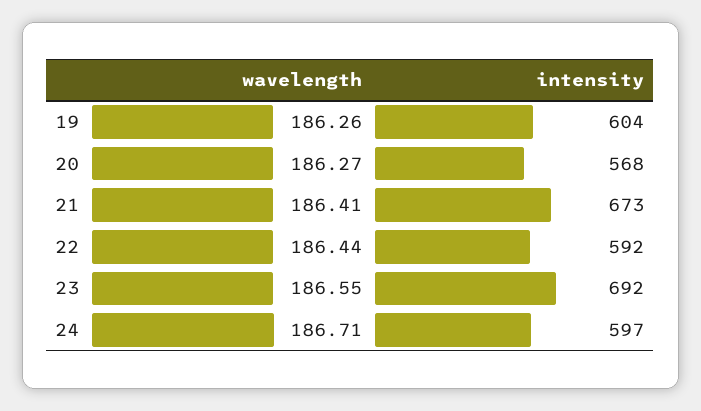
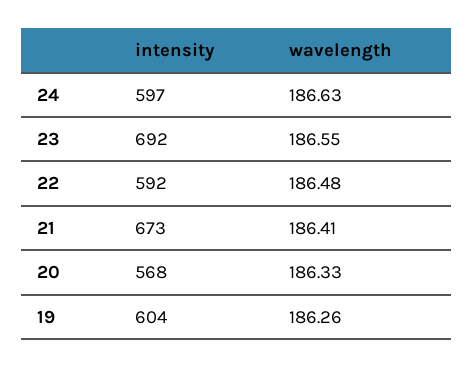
wavelength, 20: 186.27 -> 186.33
wavelength, 22: 186.44 -> 186.48
wavelength, 24: 186.71 -> 186.63

